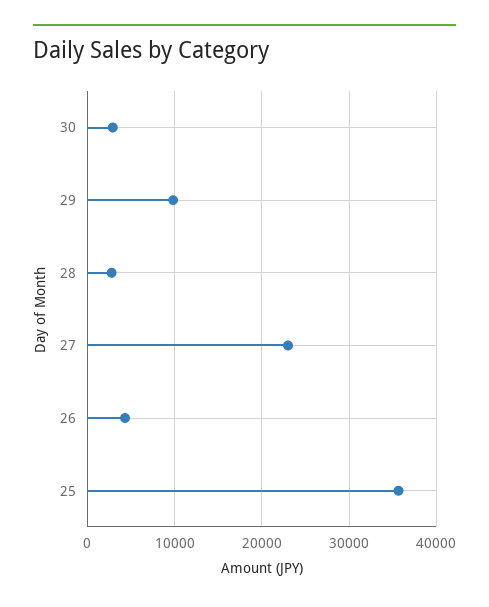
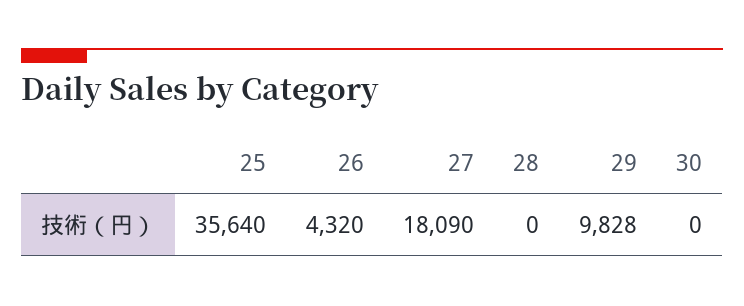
30: 3000 -> 0
28: 3000 -> 0
27: 23000 -> 18090

